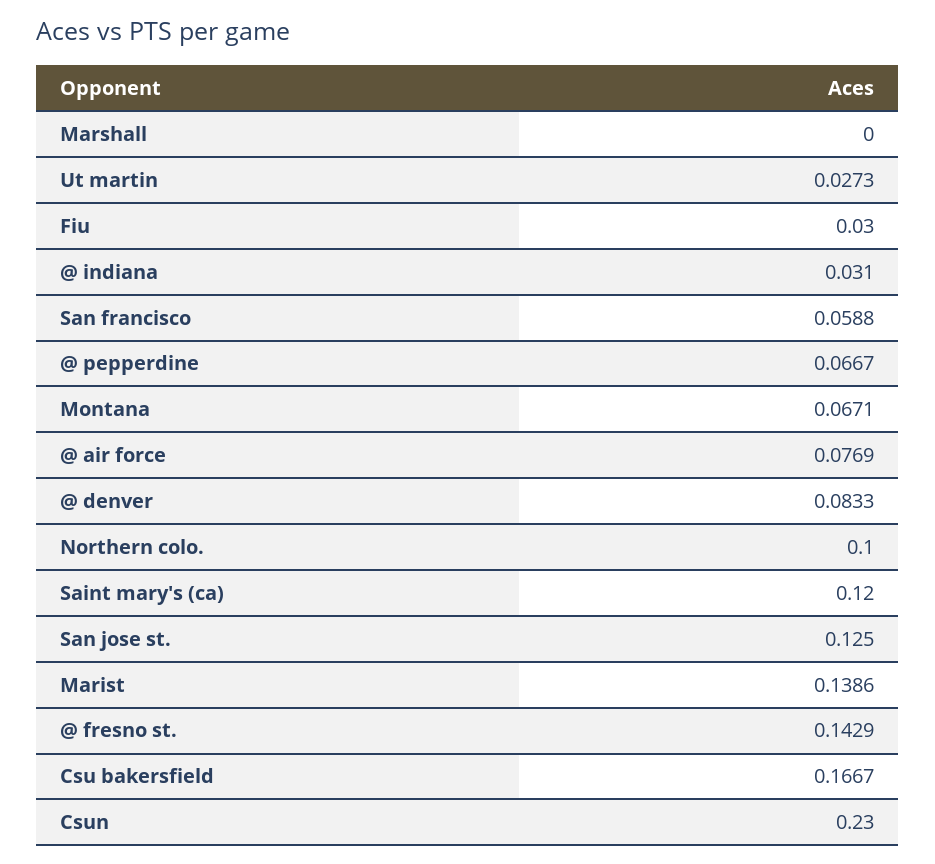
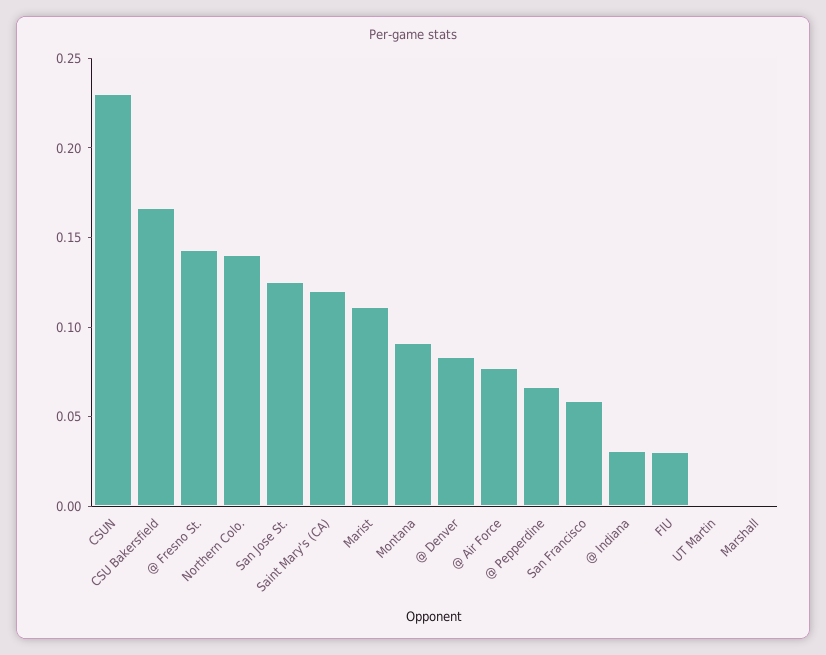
Ut martin: 0.0273 -> 0
Montana: 0.0671 -> 0.09
Northern colo.: 0.1 -> 0.14
Marist: 0.1386 -> 0.11

